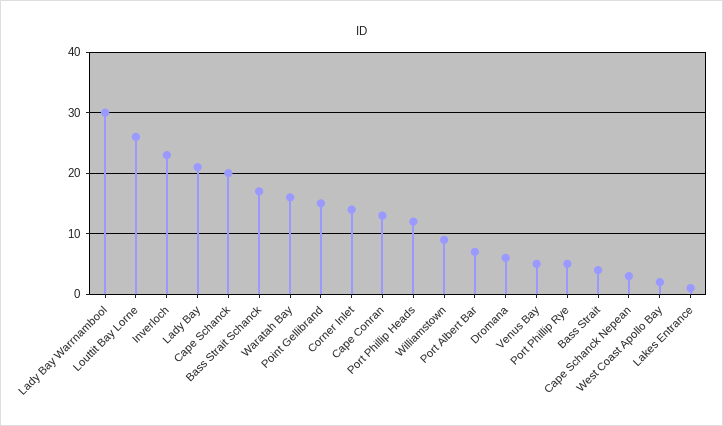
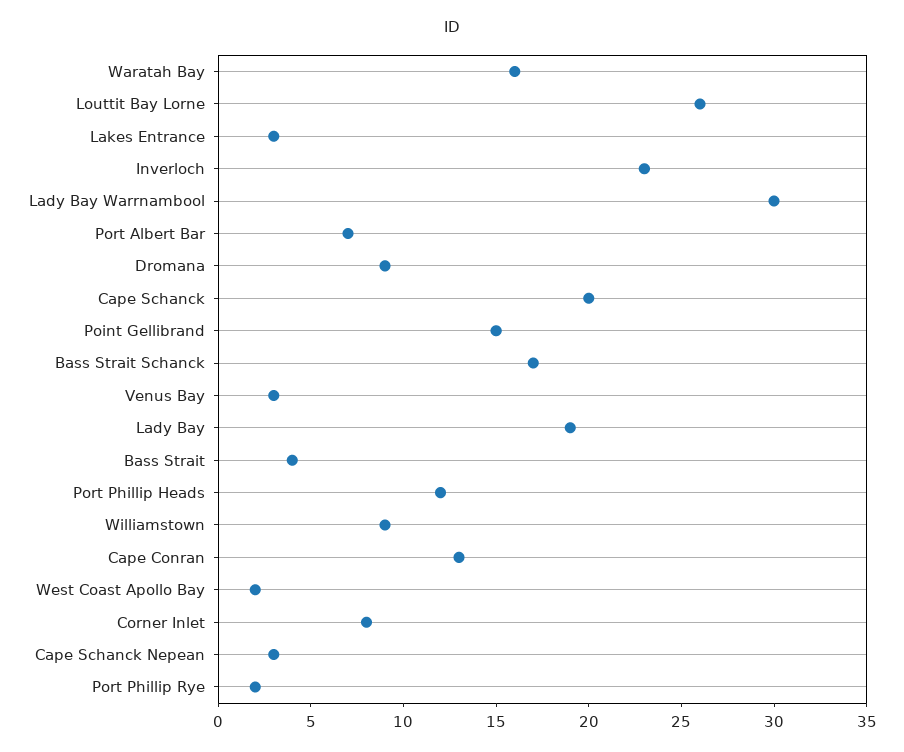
Lady Bay: 21 -> 19
Corner Inlet: 14 -> 8
Dromana: 6 -> 9
Venus Bay: 5 -> 3
Port Phillip Rye: 5 -> 2
Lakes Entrance: 1 -> 3

